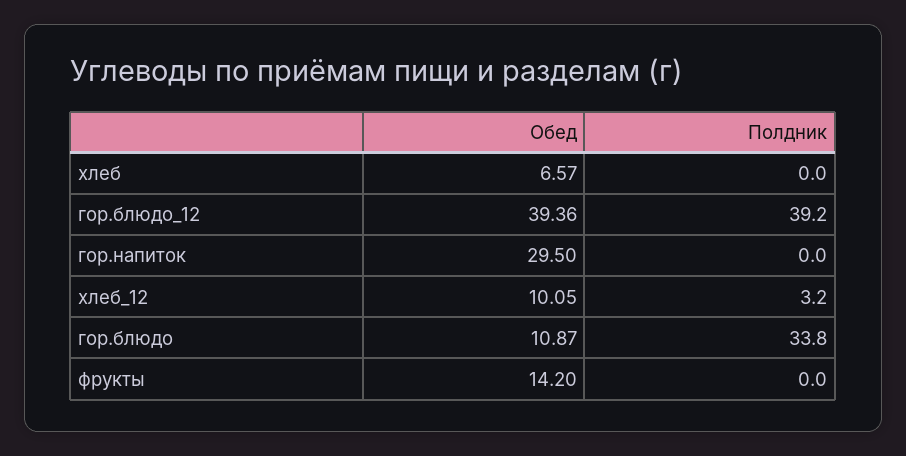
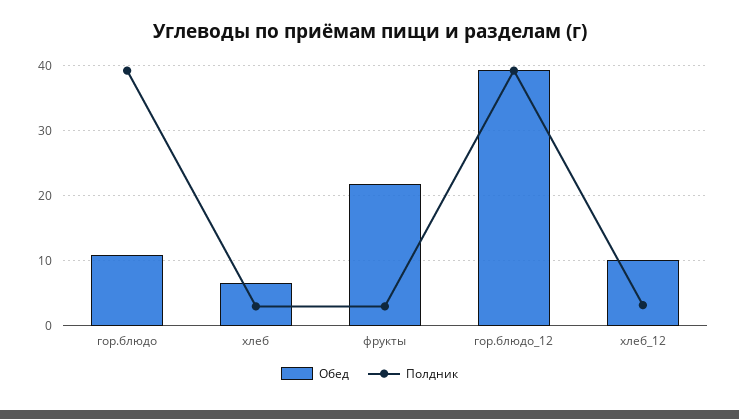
Полдник, хлеб: 0 -> 3
Обед, гор.напиток: 29.5 -> none
Полдник, гор.напиток: 0 -> none
Полдник, гор.блюдо: 33.8 -> 39
Обед, фрукты: 14.2 -> 22
Полдник, фрукты: 0 -> 3

